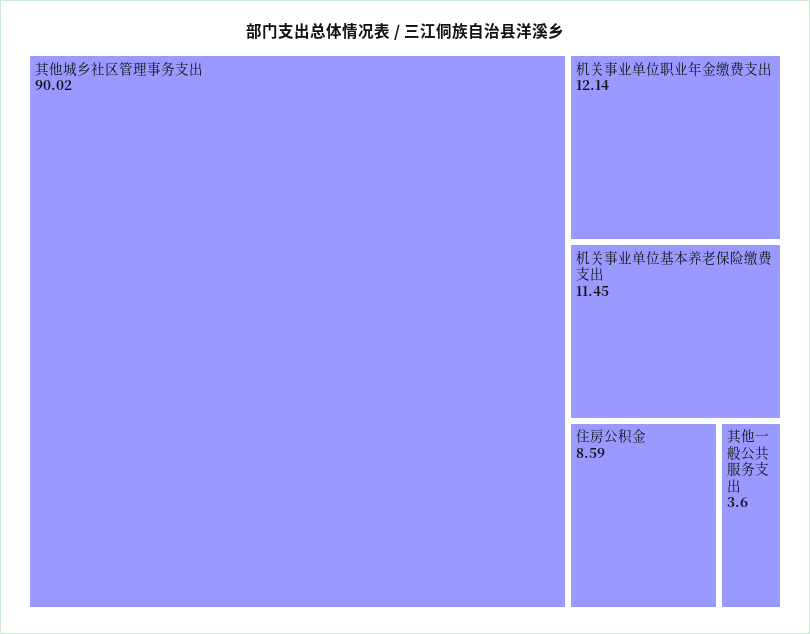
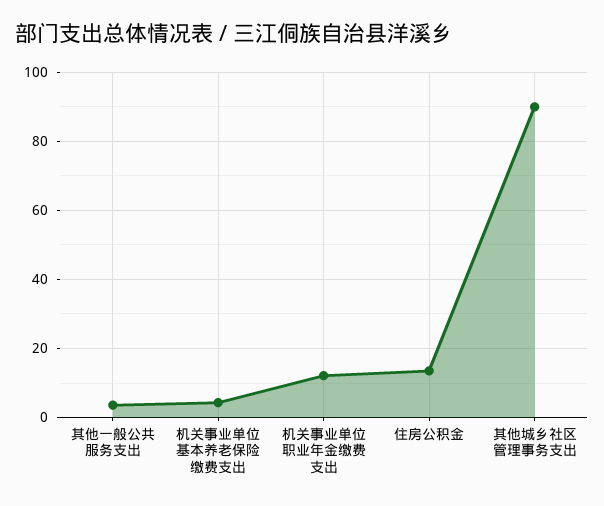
机关事业单位基本养老保险缴费支出: 11.45 -> 4
住房公积金: 8.59 -> 14

